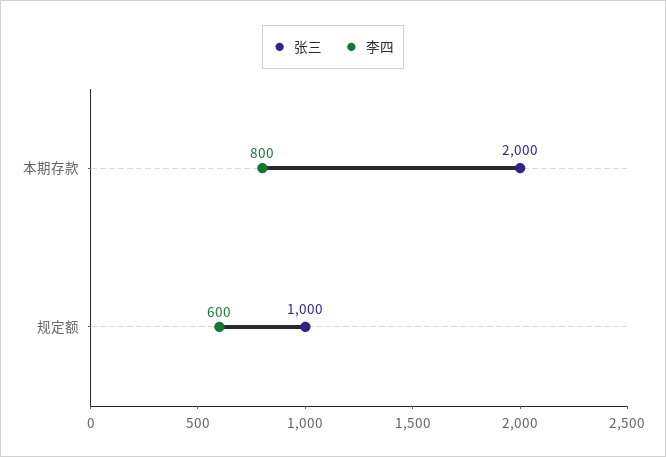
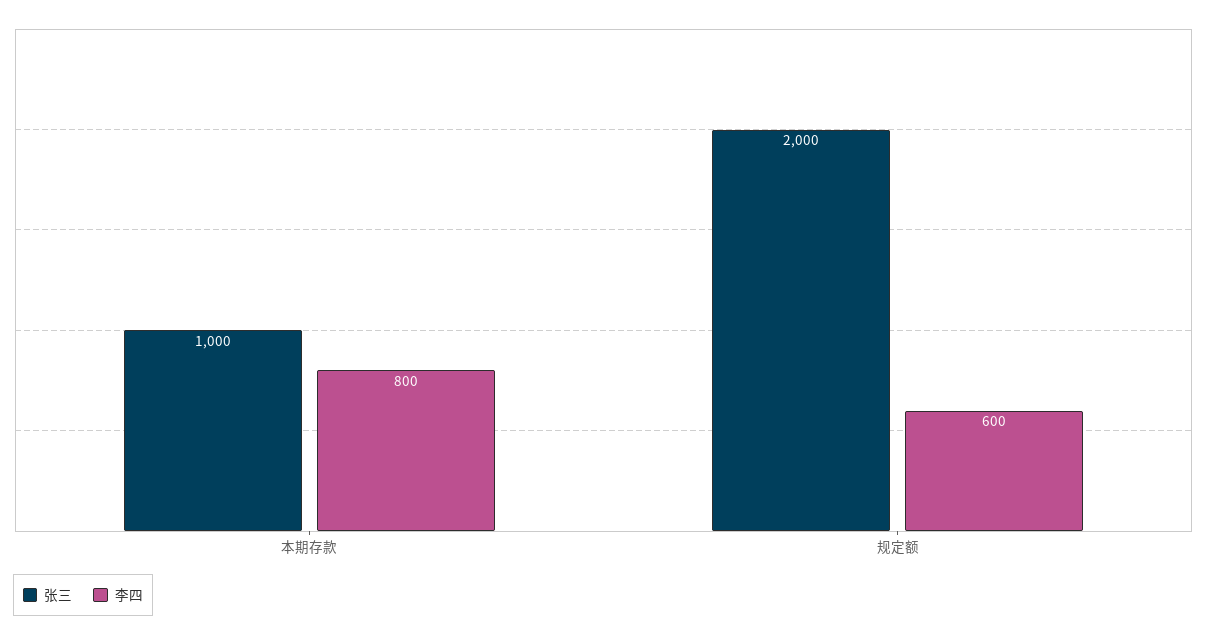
张三, 本期存款: 2000 -> 1000
张三, 规定额: 1000 -> 2000

